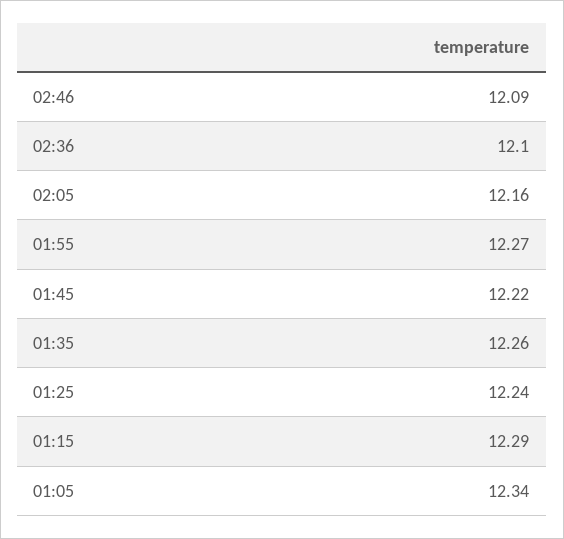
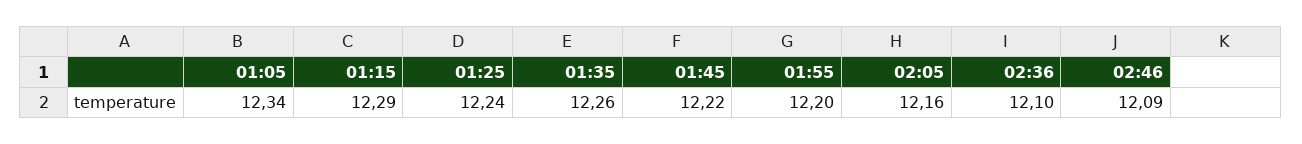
01:55: 12.27 -> 12.2

